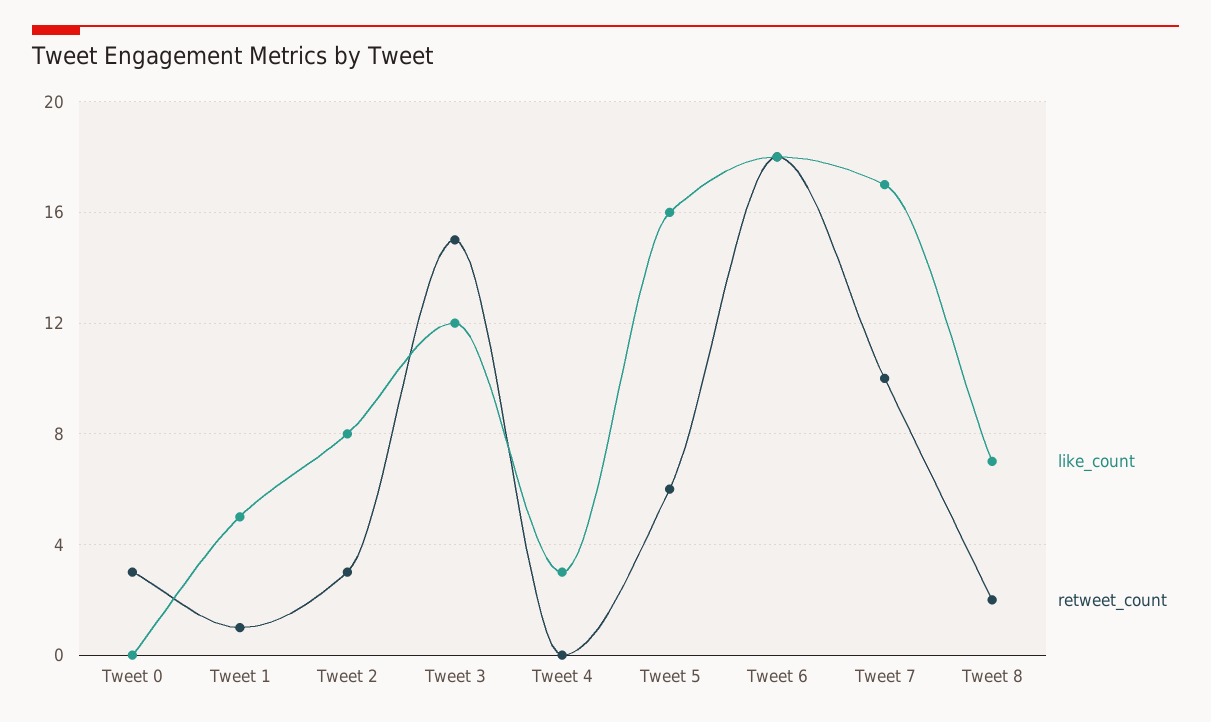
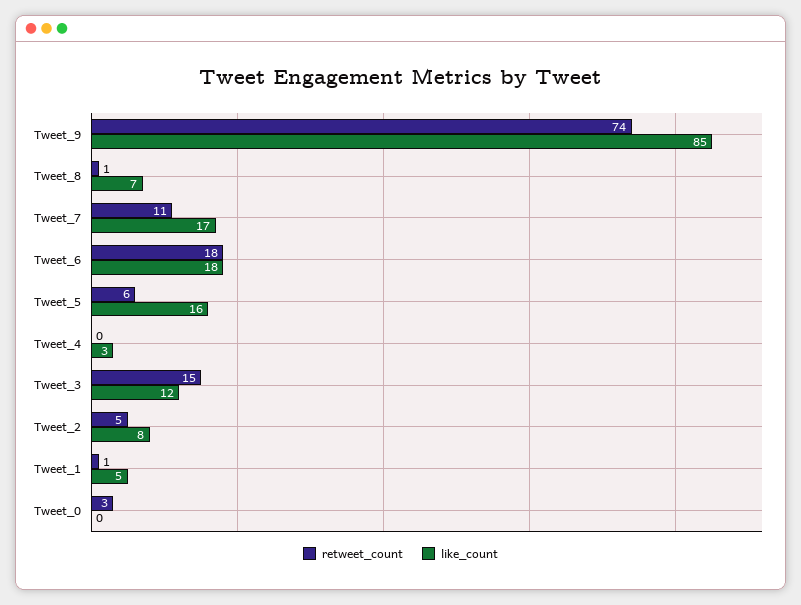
retweet_count, Tweet 2: 3 -> 5
retweet_count, Tweet 7: 10 -> 11
retweet_count, Tweet 8: 2 -> 1
retweet_count, Tweet_9: none -> 74
like_count, Tweet_9: none -> 85

